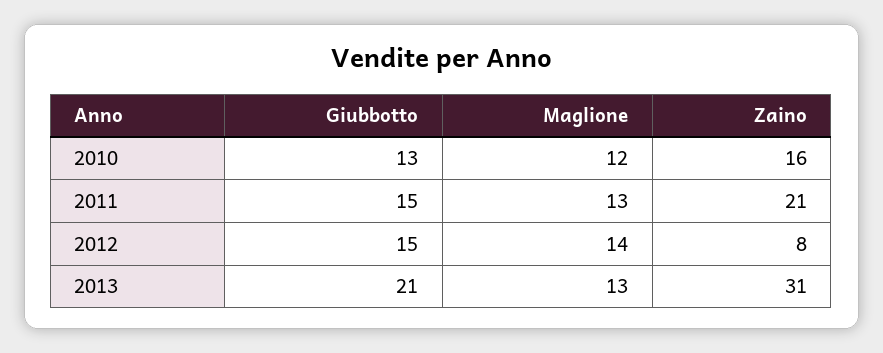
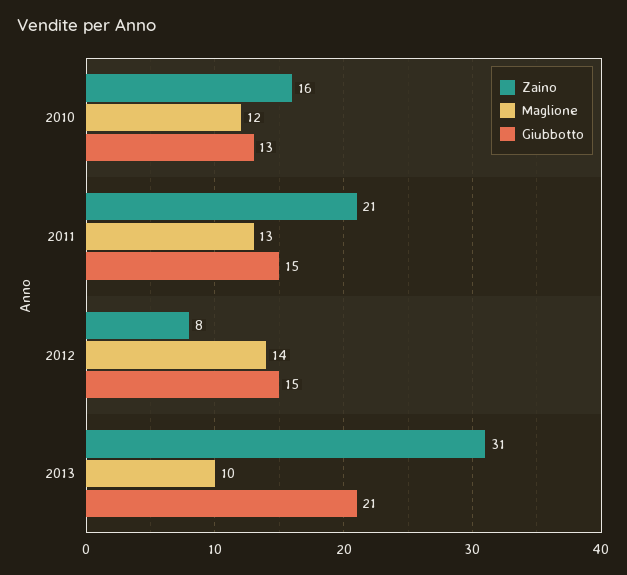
Maglione, 2013: 13 -> 10

